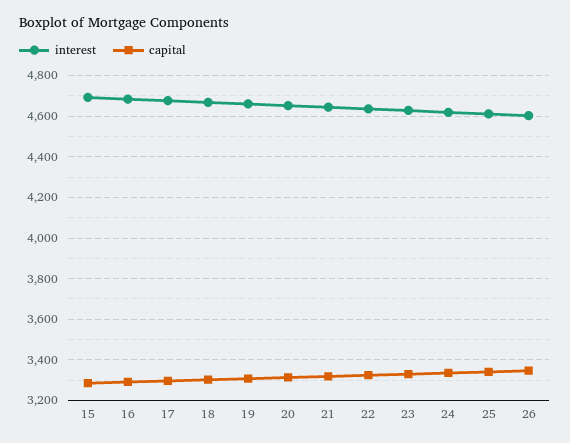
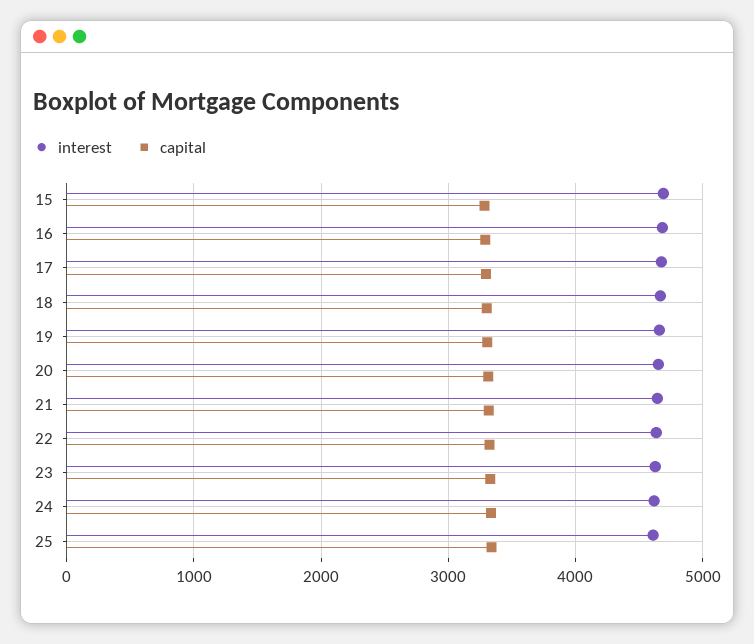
interest, 26: 4600 -> none
capital, 26: 3350 -> none

